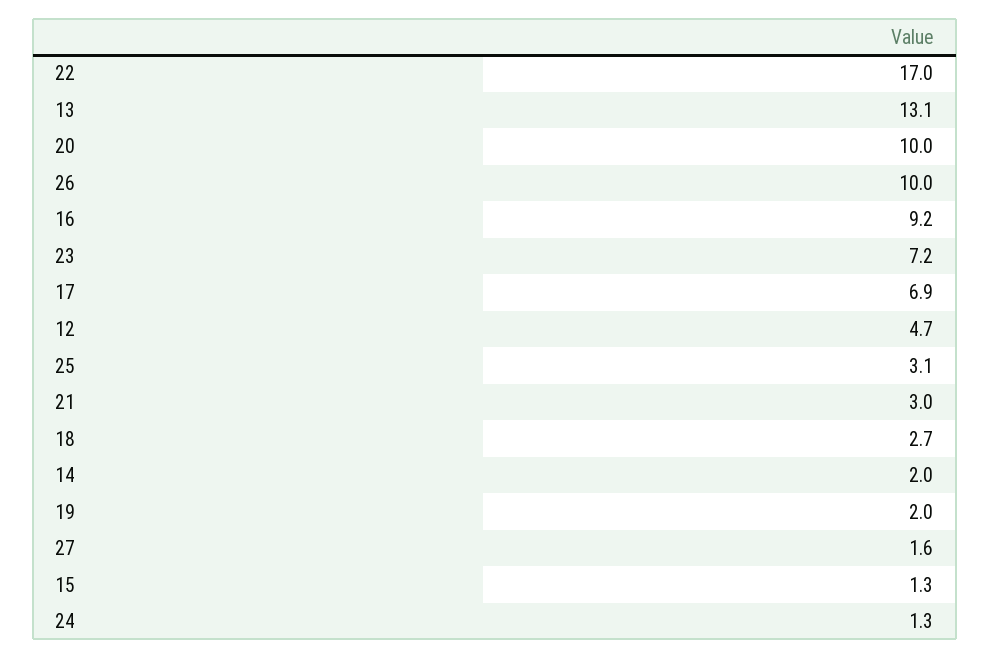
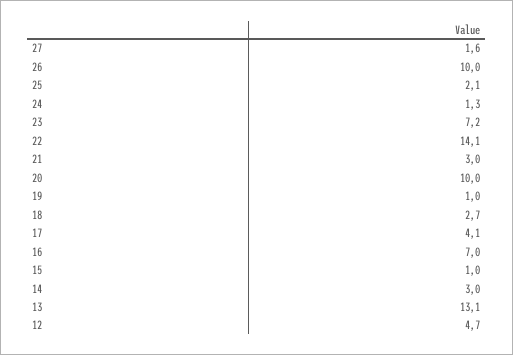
22: 17 -> 14.1
16: 9.2 -> 7
17: 6.9 -> 4.1
25: 3.1 -> 2.1
14: 2 -> 3
19: 2 -> 1
15: 1.3 -> 1

